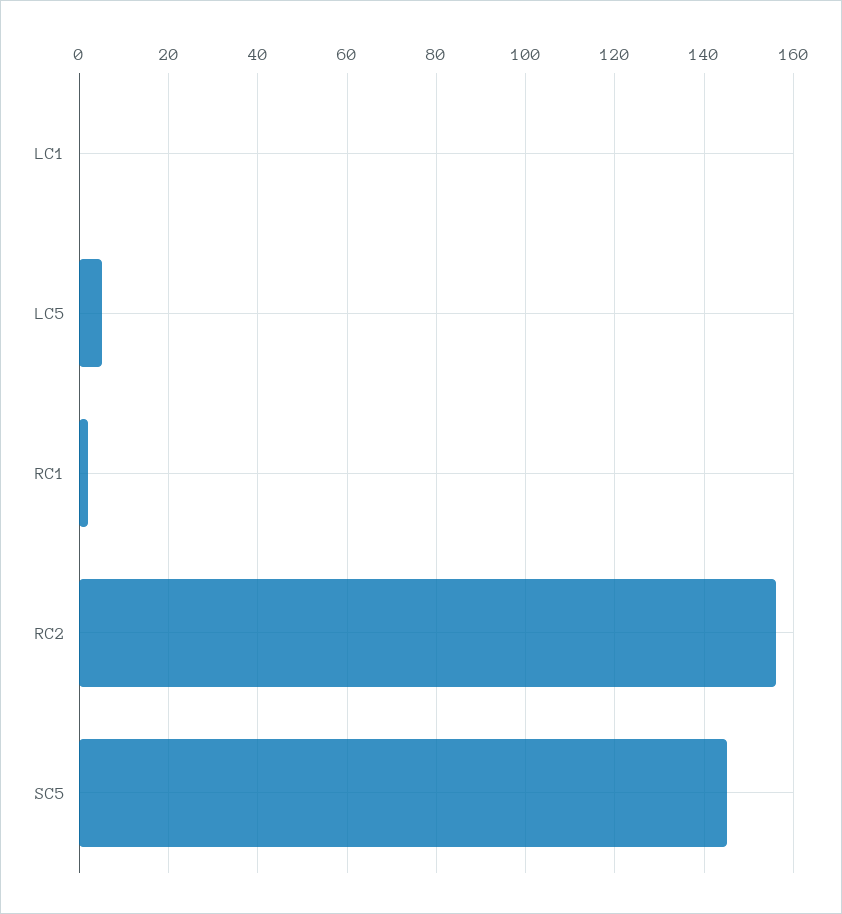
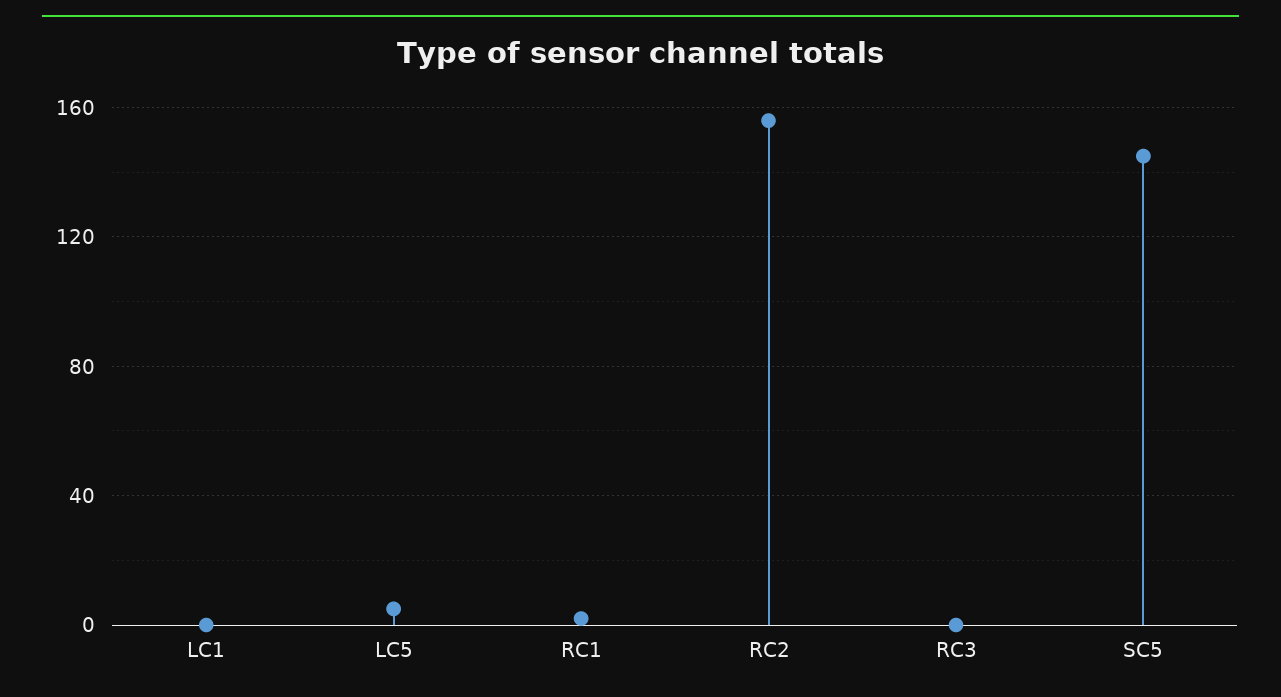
RC3: none -> 0

